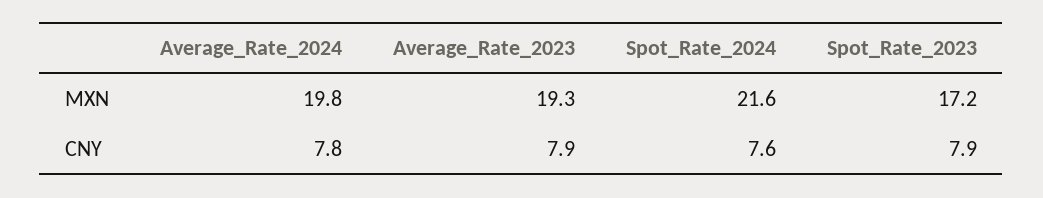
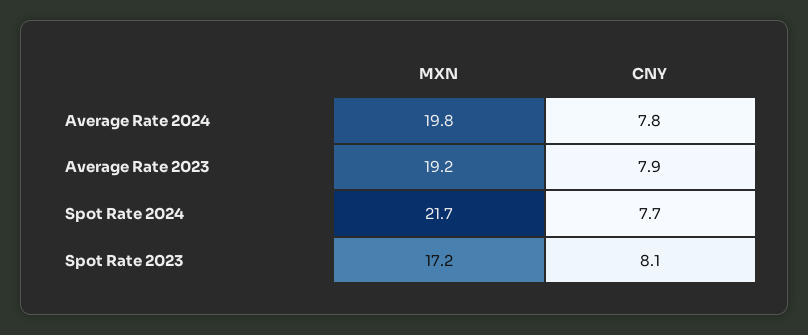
Average_Rate_2023, MXN: 19.3 -> 19.2
Spot_Rate_2024, MXN: 21.6 -> 21.7
Spot_Rate_2024, CNY: 7.6 -> 7.7
Spot_Rate_2023, CNY: 7.9 -> 8.1

